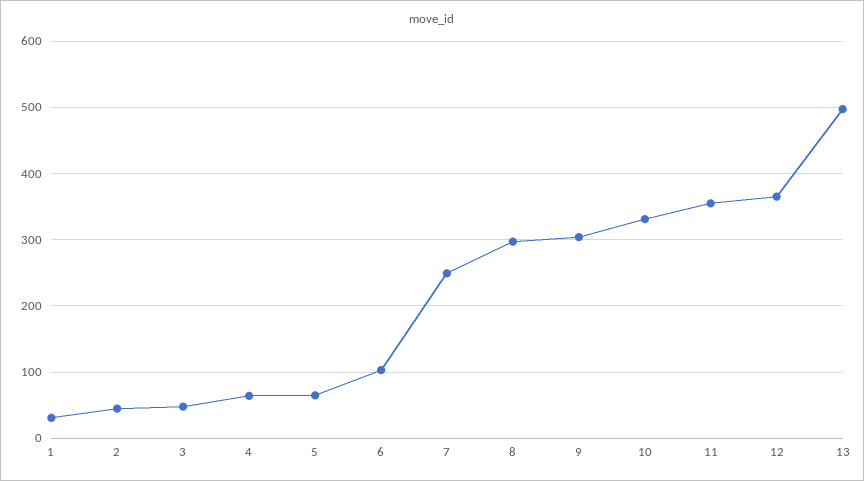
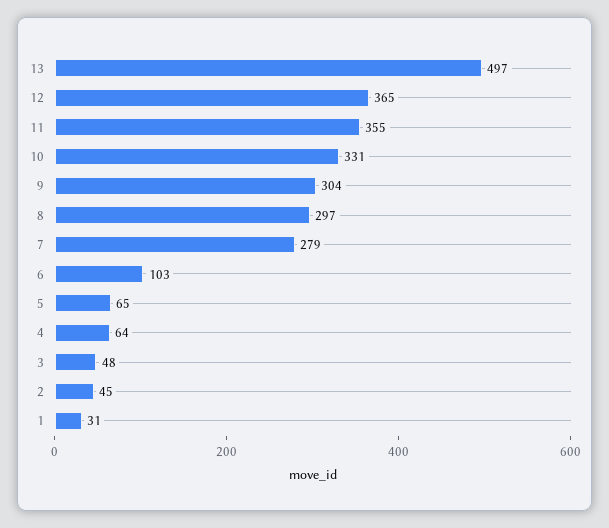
7: 250 -> 279

